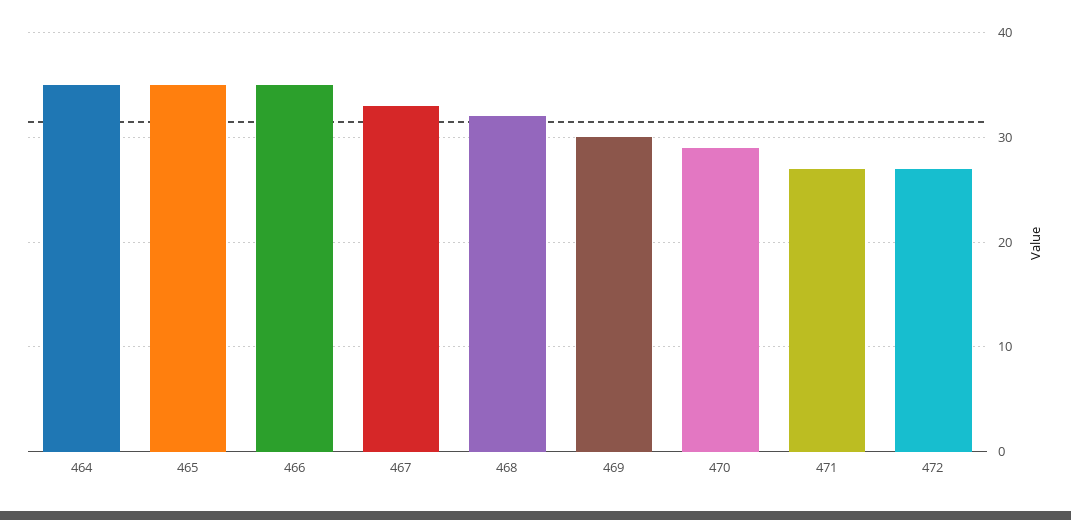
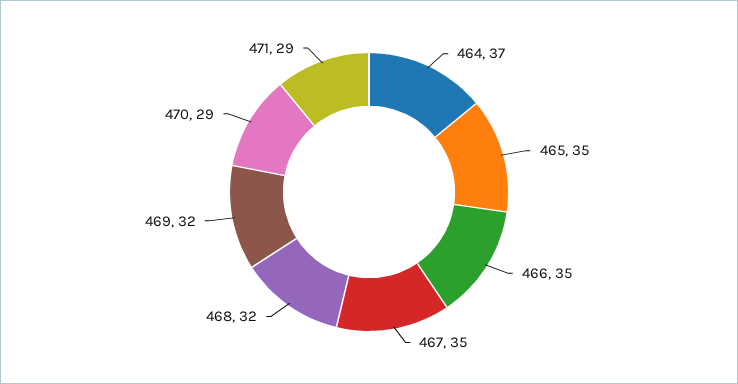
464: 35 -> 37
467: 33 -> 35
469: 30 -> 32
471: 27 -> 29
472: 27 -> none

